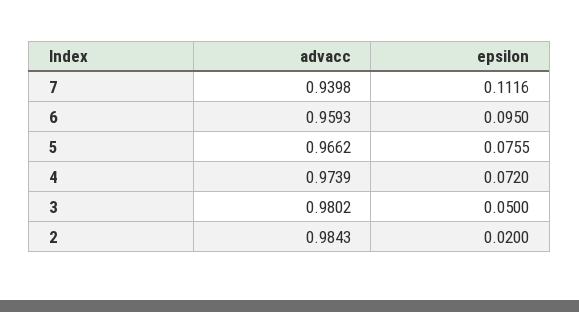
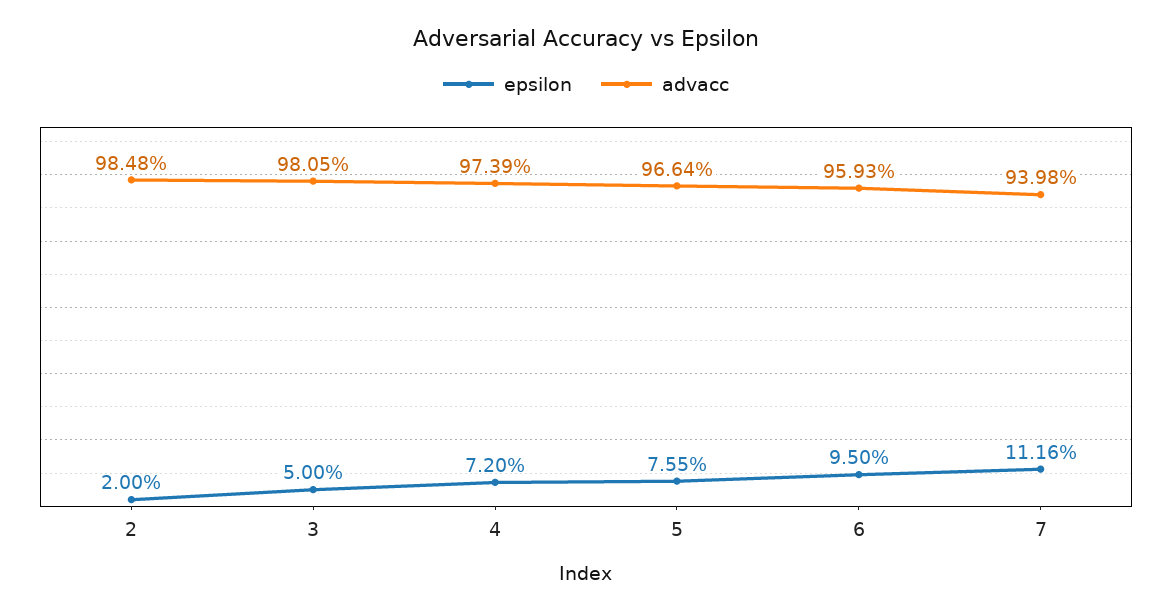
advacc, 5: 0.9662 -> 0.9664
advacc, 3: 0.9802 -> 0.9805
advacc, 2: 0.9843 -> 0.9848

